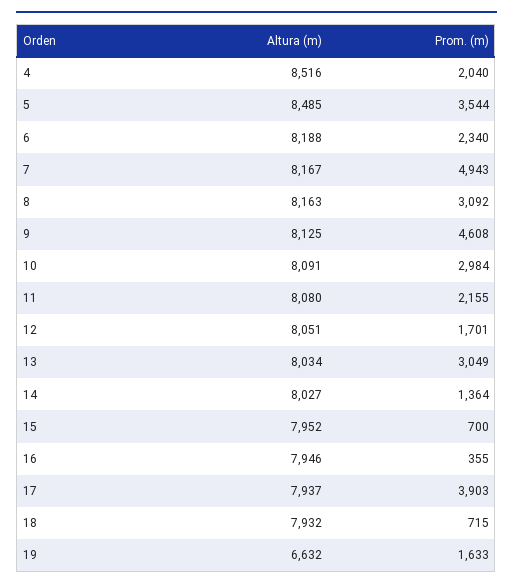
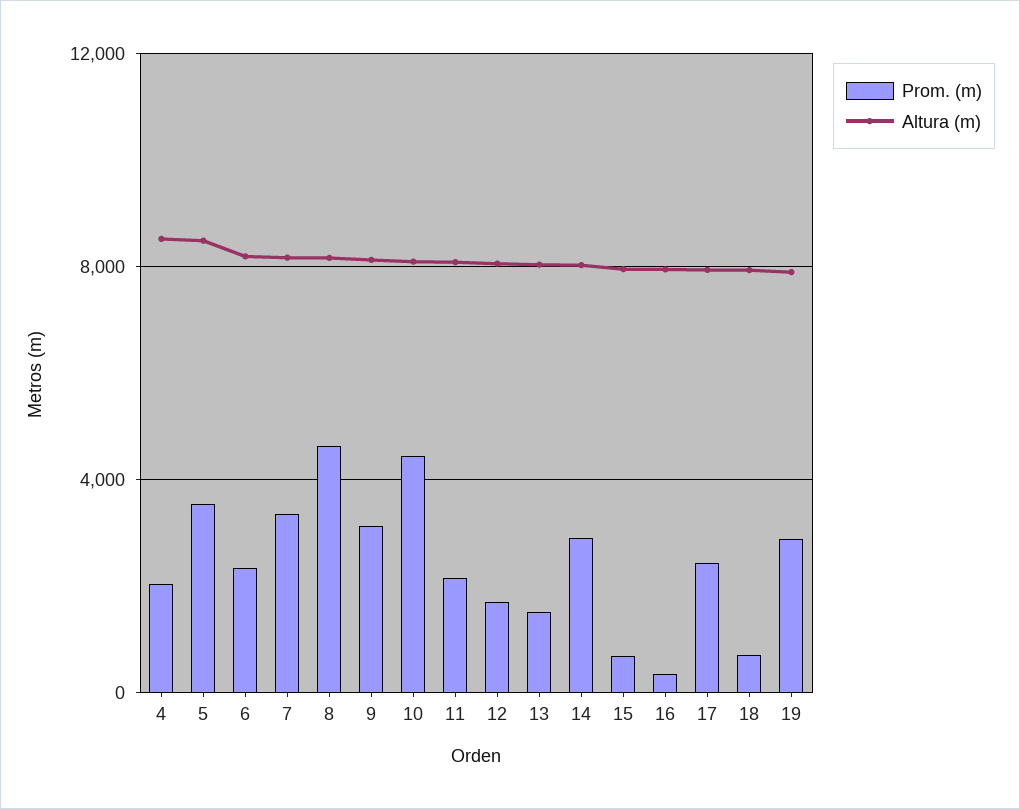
Prom. (m), 7: 4943 -> 3500
Prom. (m), 8: 3092 -> 4500
Prom. (m), 9: 4608 -> 3000
Prom. (m), 10: 2984 -> 4500
Prom. (m), 13: 3049 -> 1500
Prom. (m), 14: 1364 -> 3000
Prom. (m), 17: 3903 -> 2500
Altura (m), 19: 6632 -> 8000
Prom. (m), 19: 1633 -> 3000

